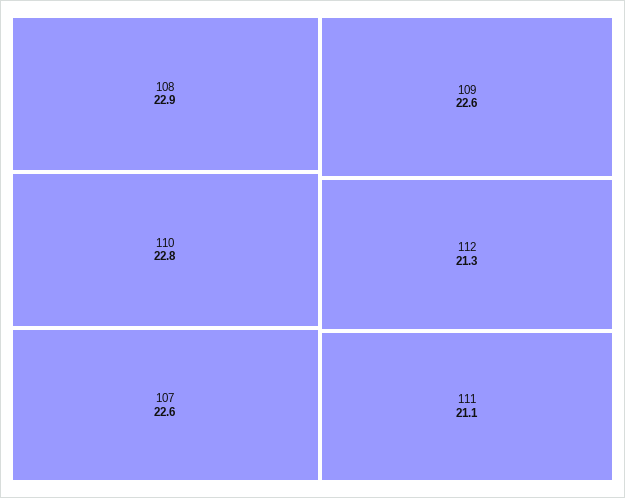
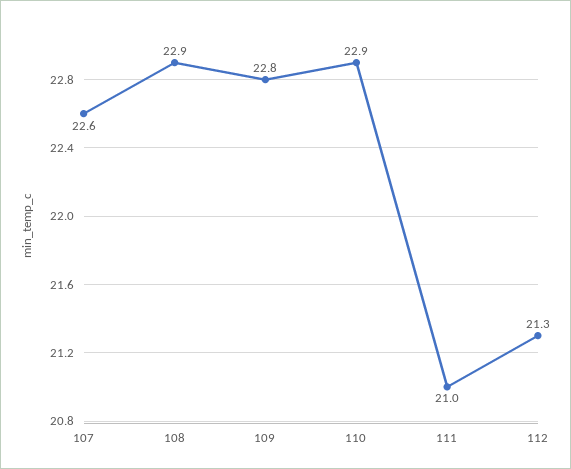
110: 22.8 -> 22.9
109: 22.6 -> 22.8
111: 21.1 -> 21

